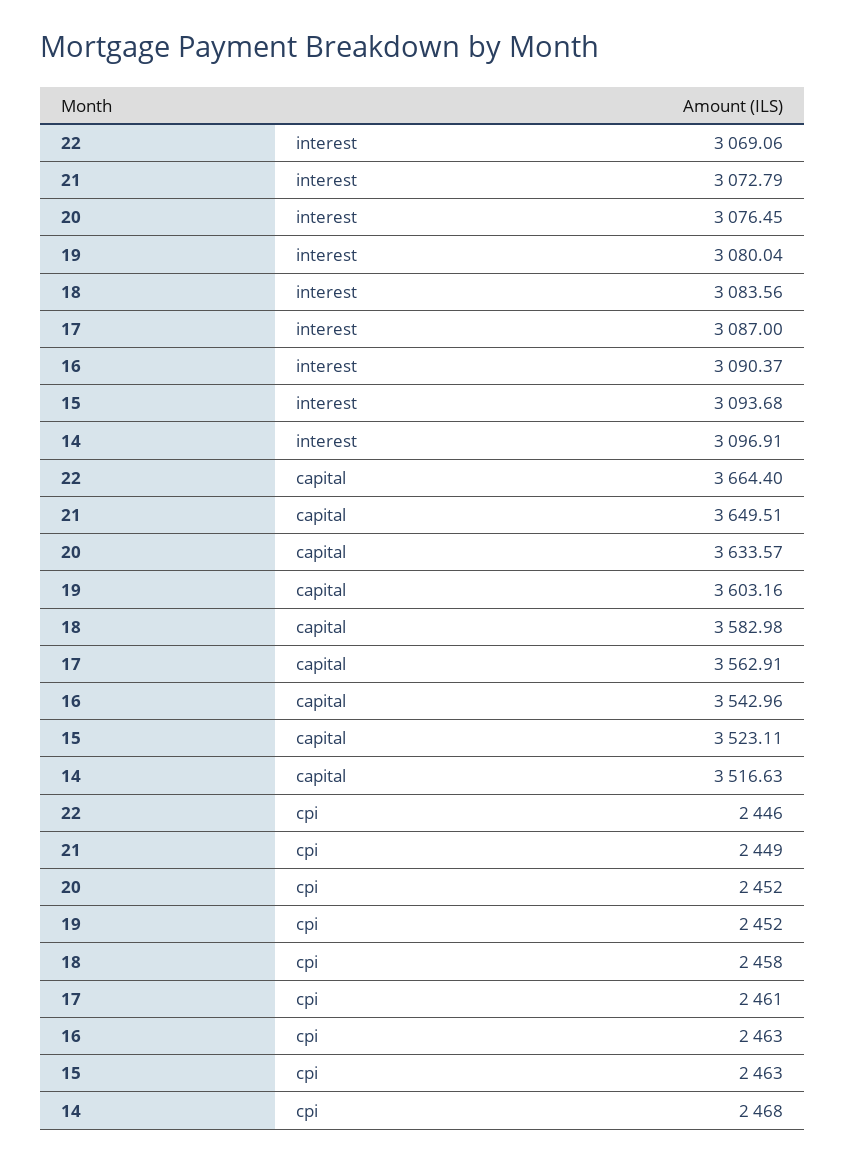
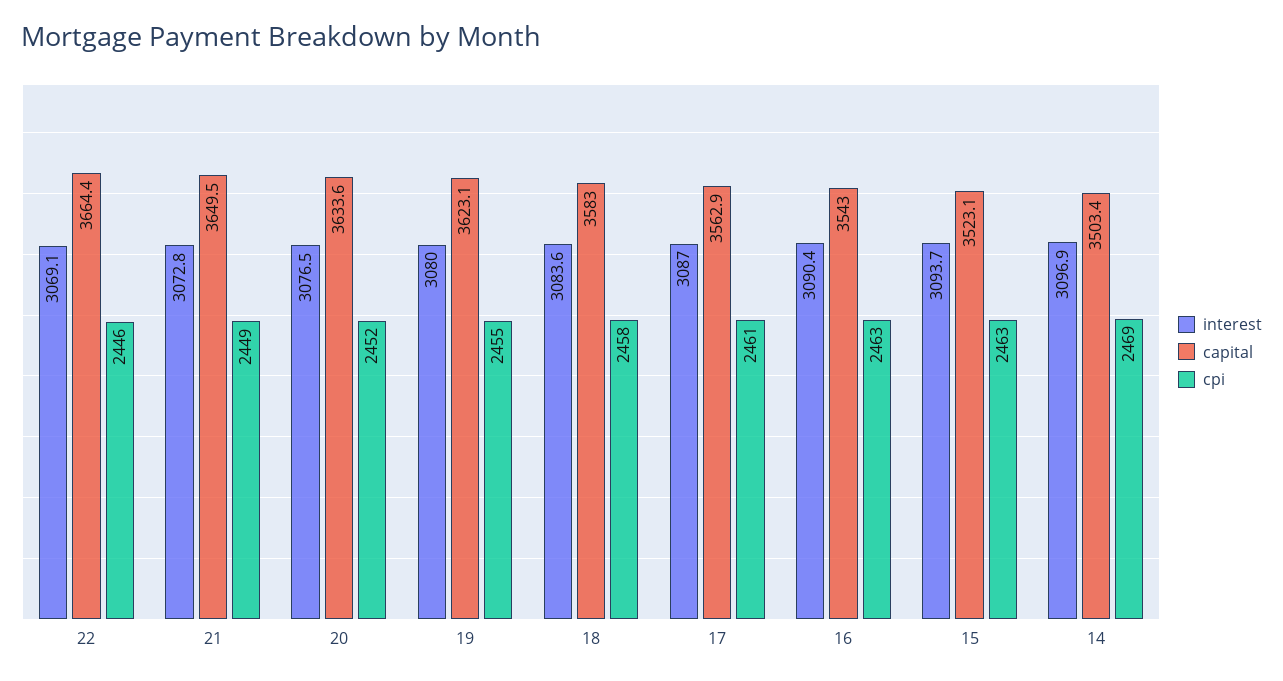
capital, 19: 3603.16 -> 3623.1
capital, 14: 3516.63 -> 3503.4
cpi, 19: 2452 -> 2455
cpi, 14: 2468 -> 2469

